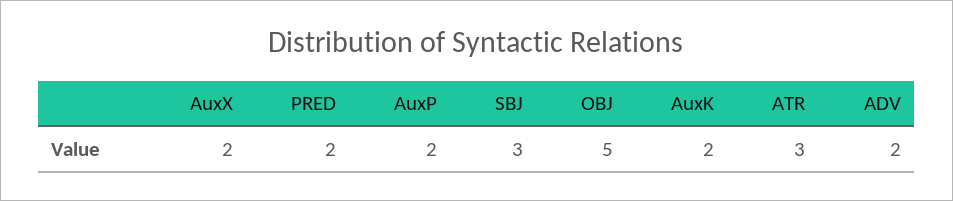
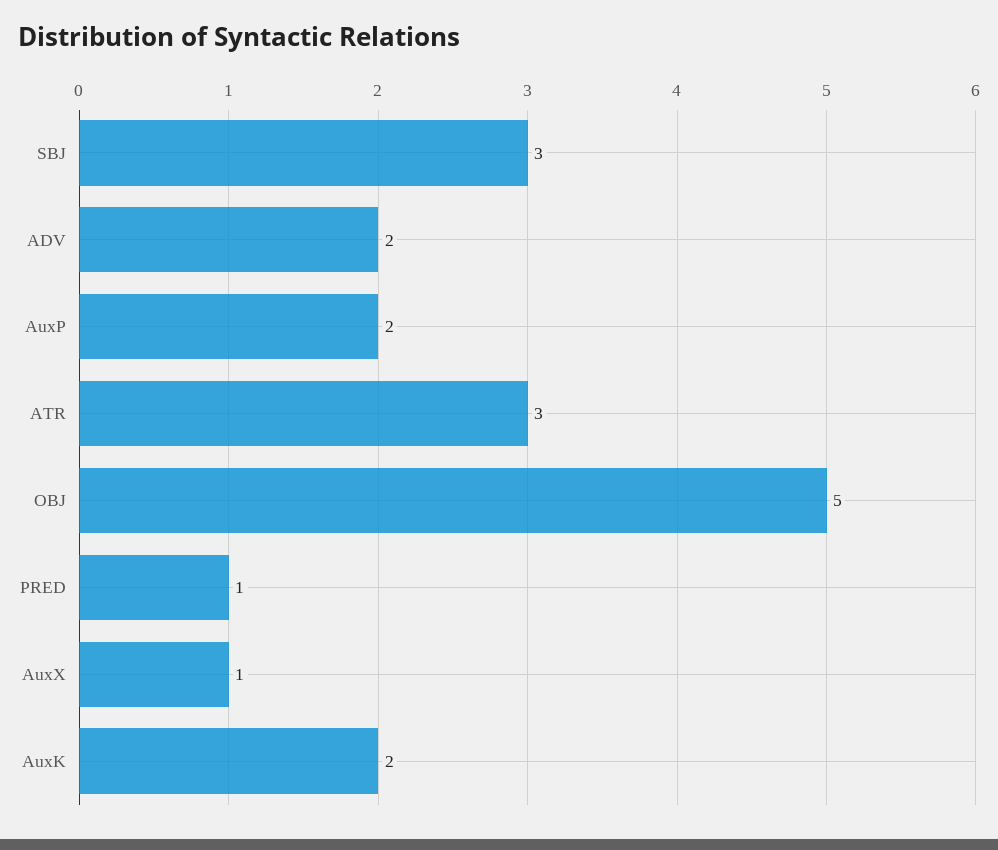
AuxX: 2 -> 1
PRED: 2 -> 1

